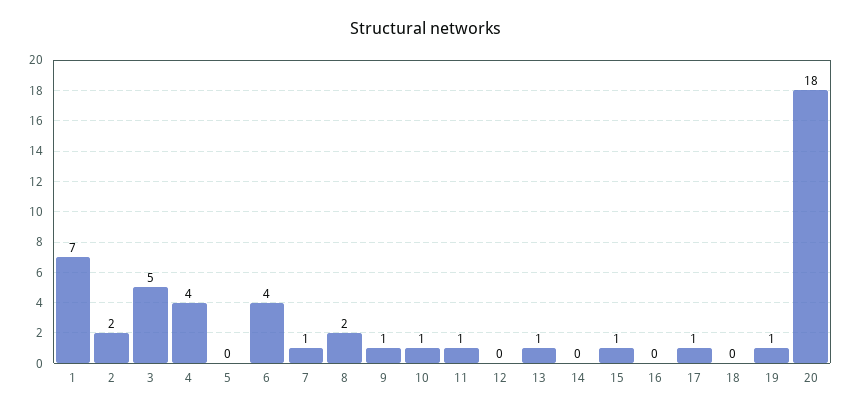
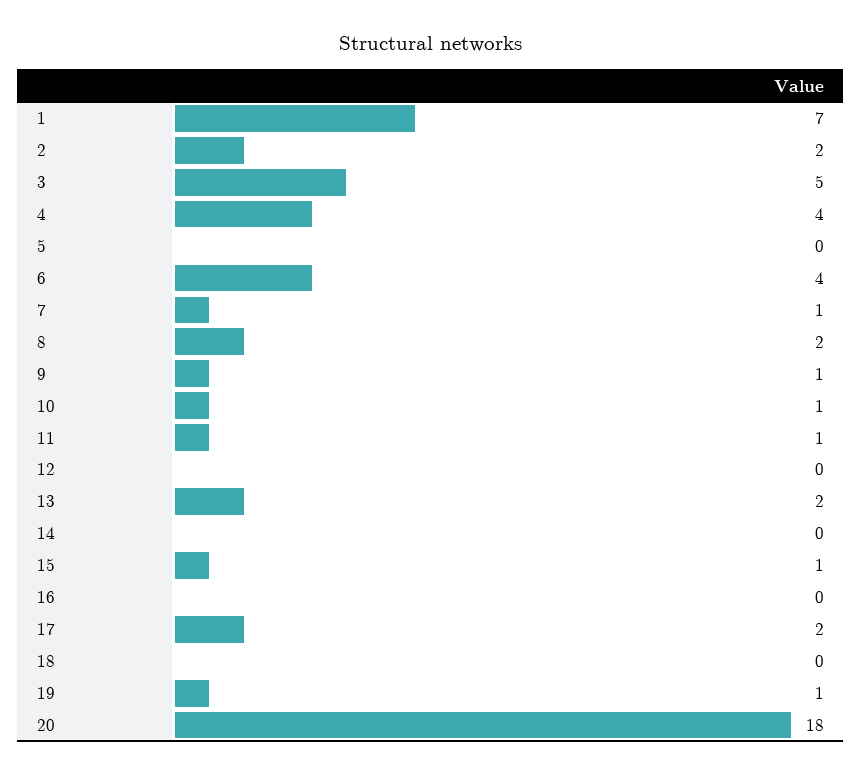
13: 1 -> 2
17: 1 -> 2

